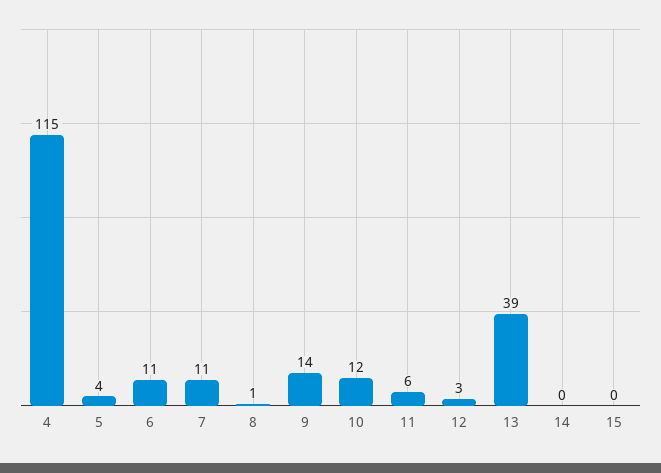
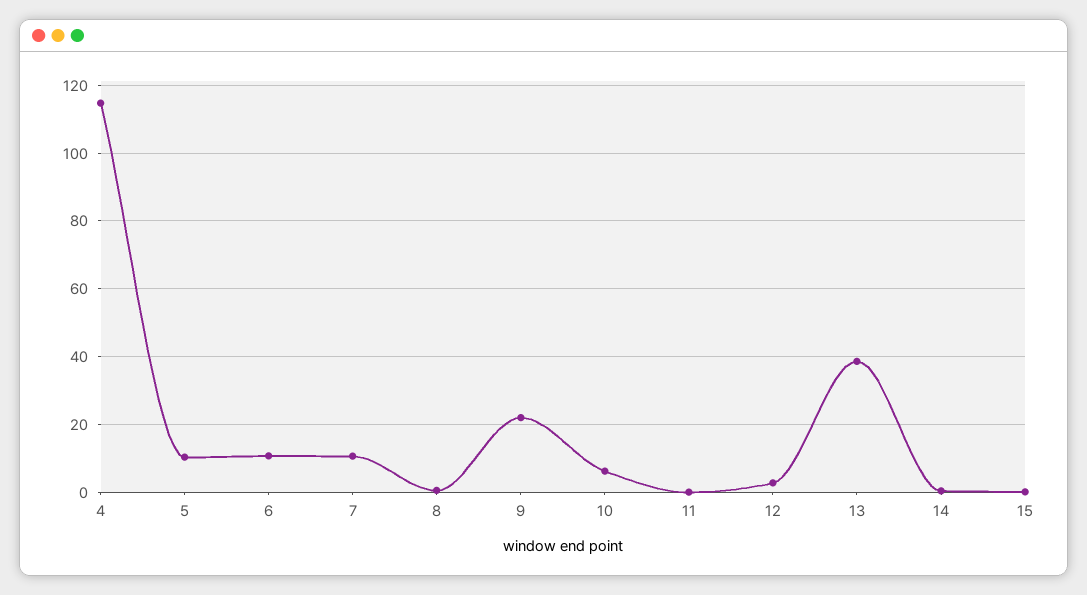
5: 4 -> 10
9: 14 -> 22
10: 12 -> 6
11: 6 -> 0

